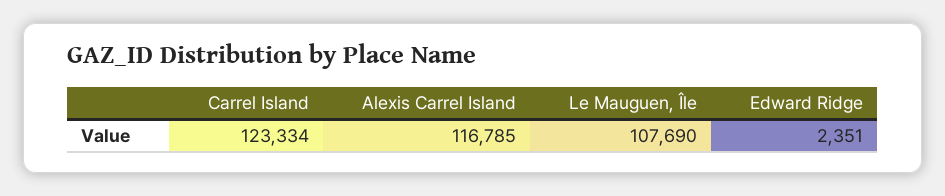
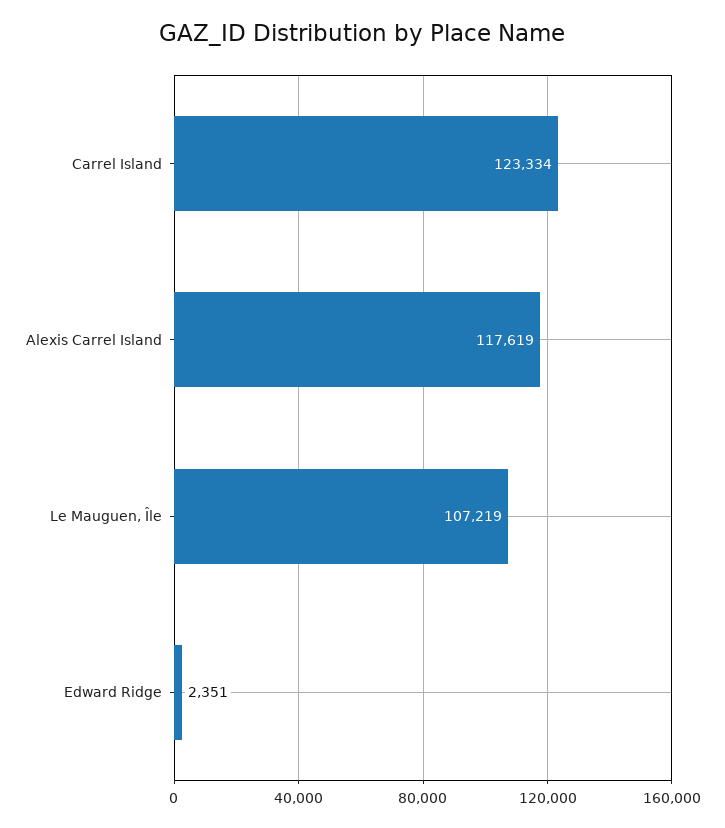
Alexis Carrel Island: 116785 -> 117619
Le Mauguen, Île: 107690 -> 107219

